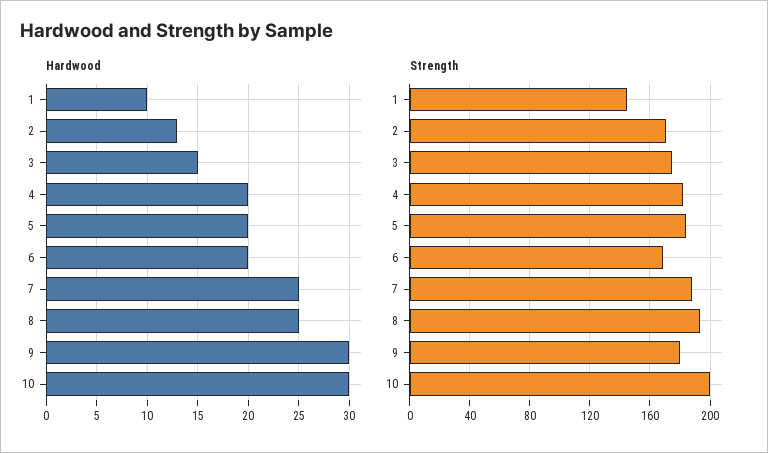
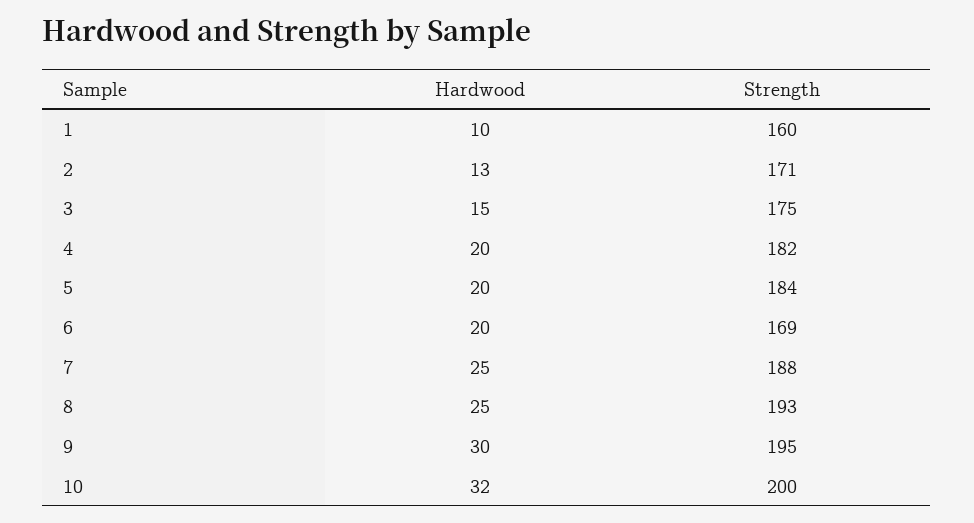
Hardwood, 10: 30 -> 32
Strength, 1: 145 -> 160
Strength, 9: 180 -> 195

